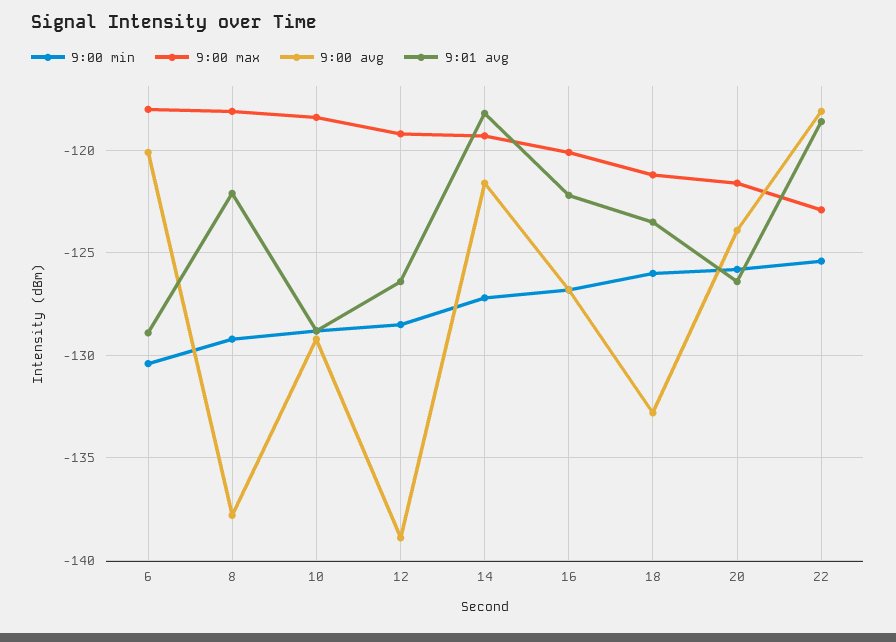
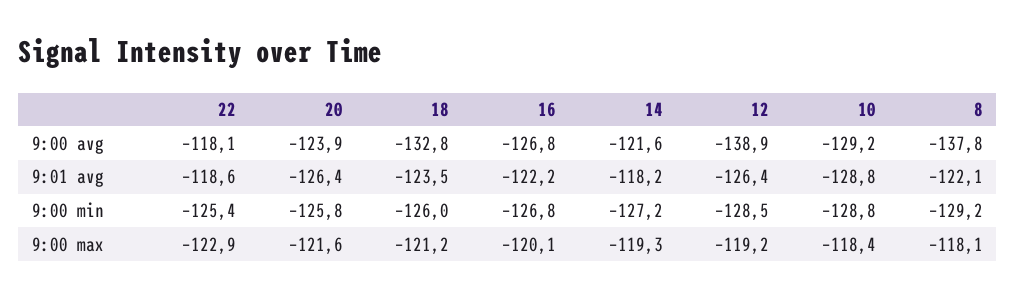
9:00 min, 6: -130.5 -> none
9:00 max, 6: -118 -> none
9:00 avg, 6: -120 -> none
9:01 avg, 6: -129 -> none

